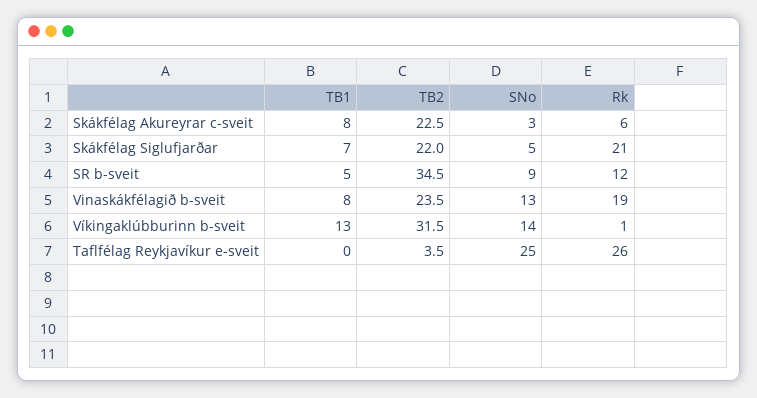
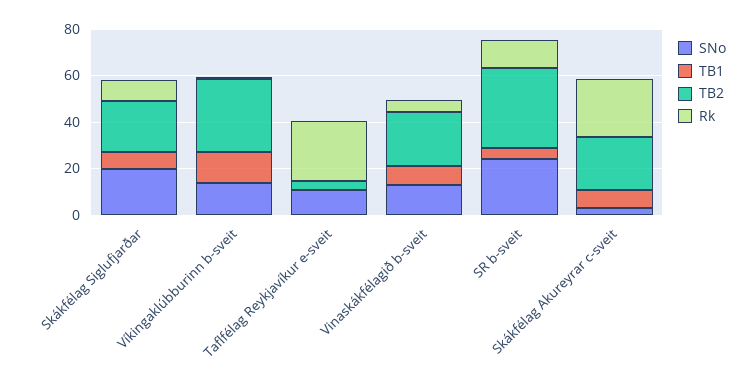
Rk, Skákfélag Akureyrar c-sveit: 6 -> 25
SNo, Skákfélag Siglufjarðar: 5 -> 20
Rk, Skákfélag Siglufjarðar: 21 -> 10
SNo, SR b-sveit: 9 -> 25
Rk, Vinaskákfélagið b-sveit: 19 -> 5
SNo, Taflfélag Reykjavíkur e-sveit: 25 -> 10

